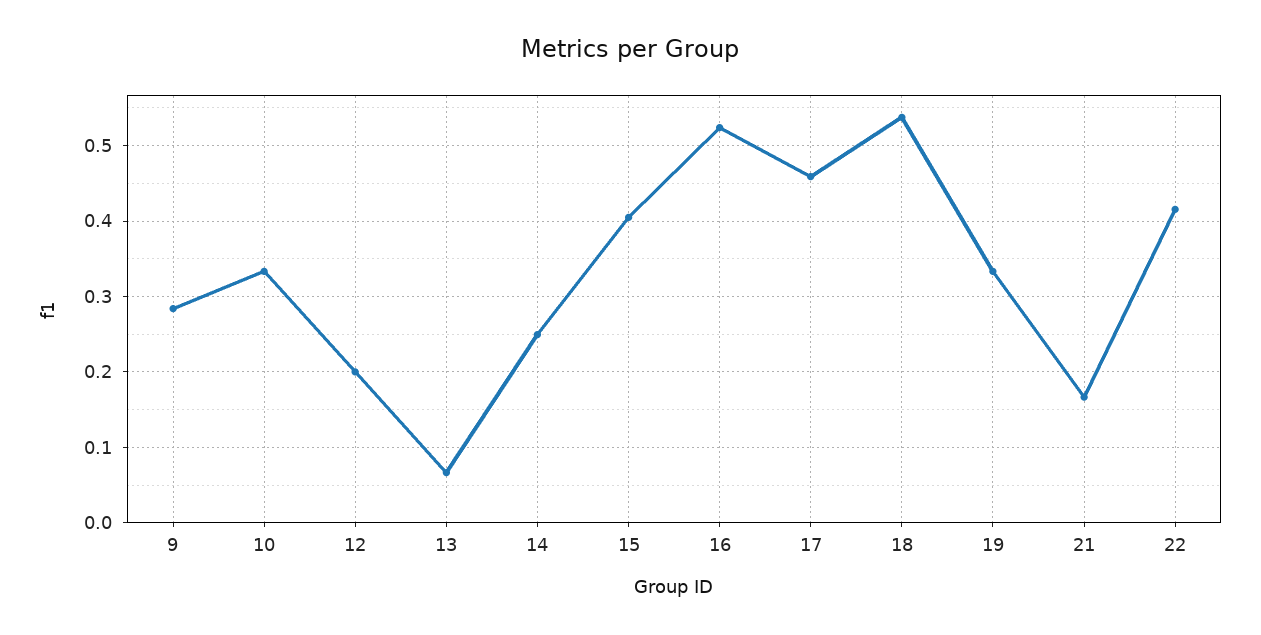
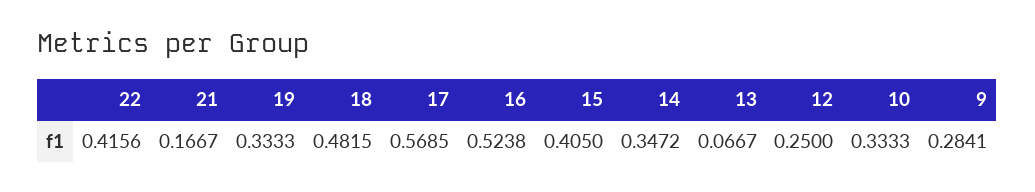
12: 0.2 -> 0.25
14: 0.25 -> 0.3472
17: 0.46 -> 0.5685
18: 0.54 -> 0.4815

